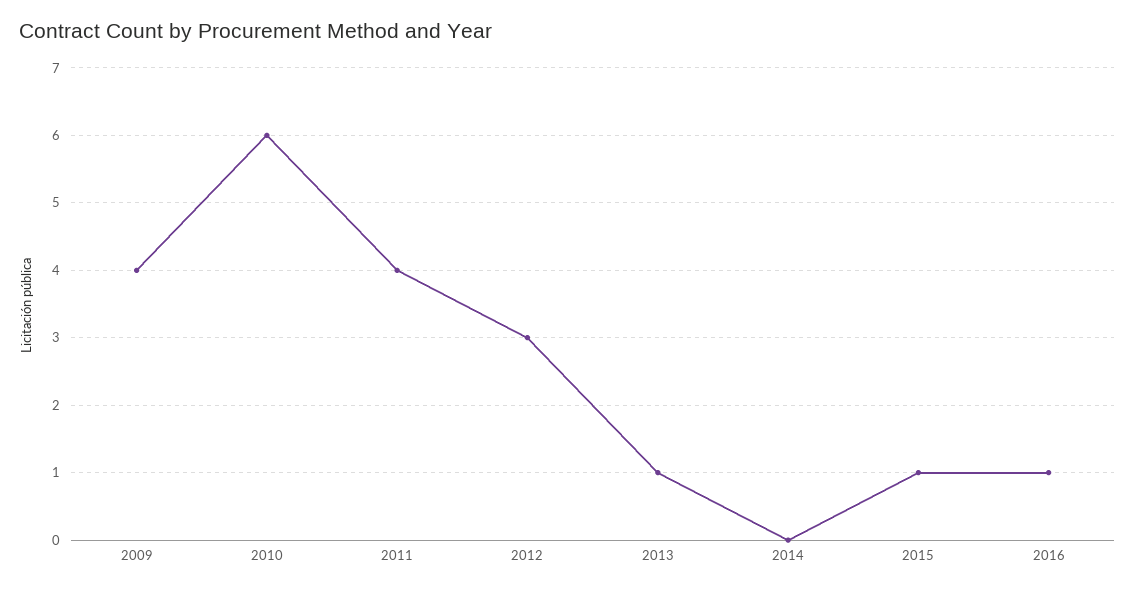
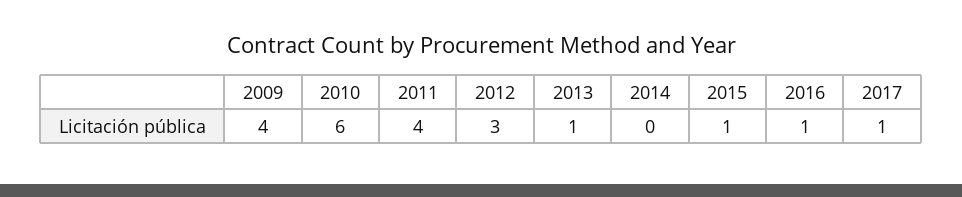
2017: none -> 1

